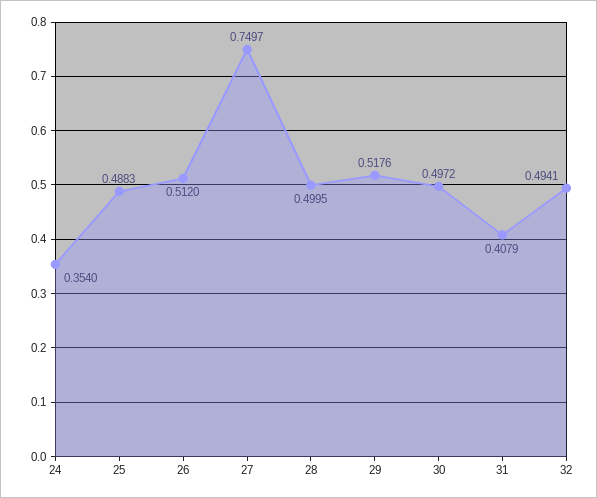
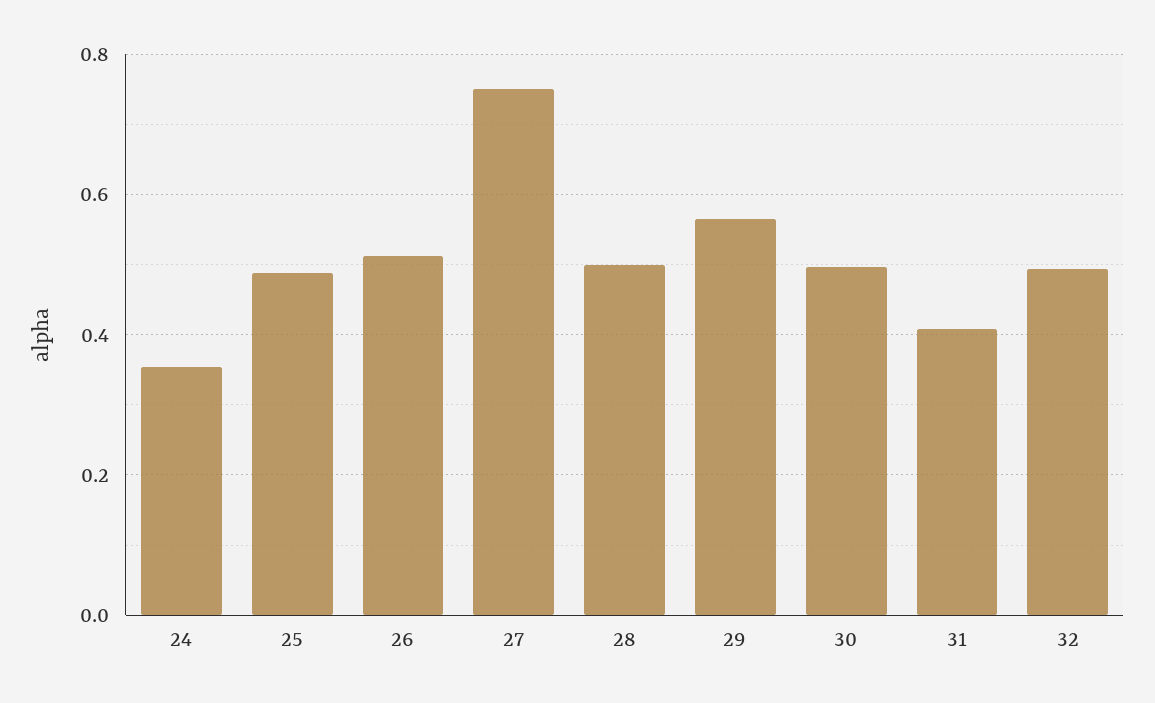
29: 0.5176 -> 0.56

